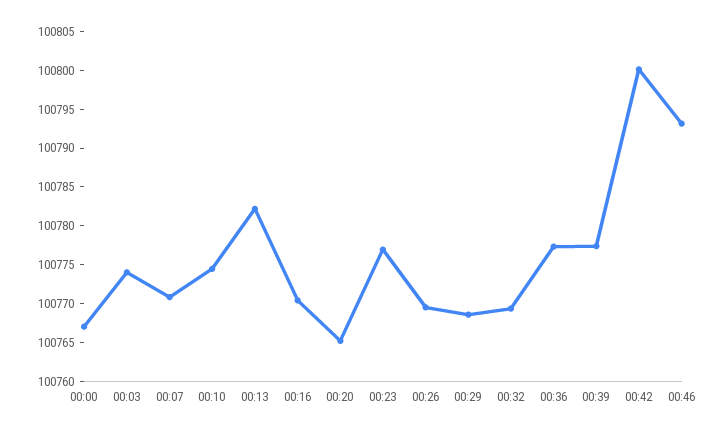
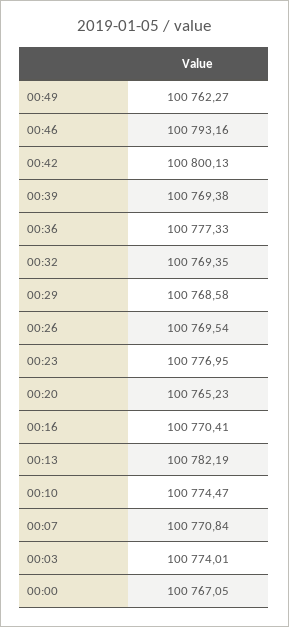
00:39: 100777.5 -> 100769.38
00:49: none -> 100762.27

